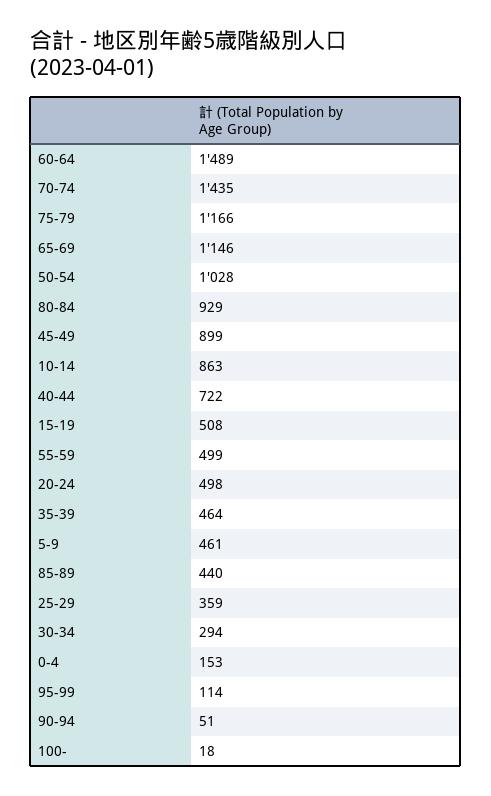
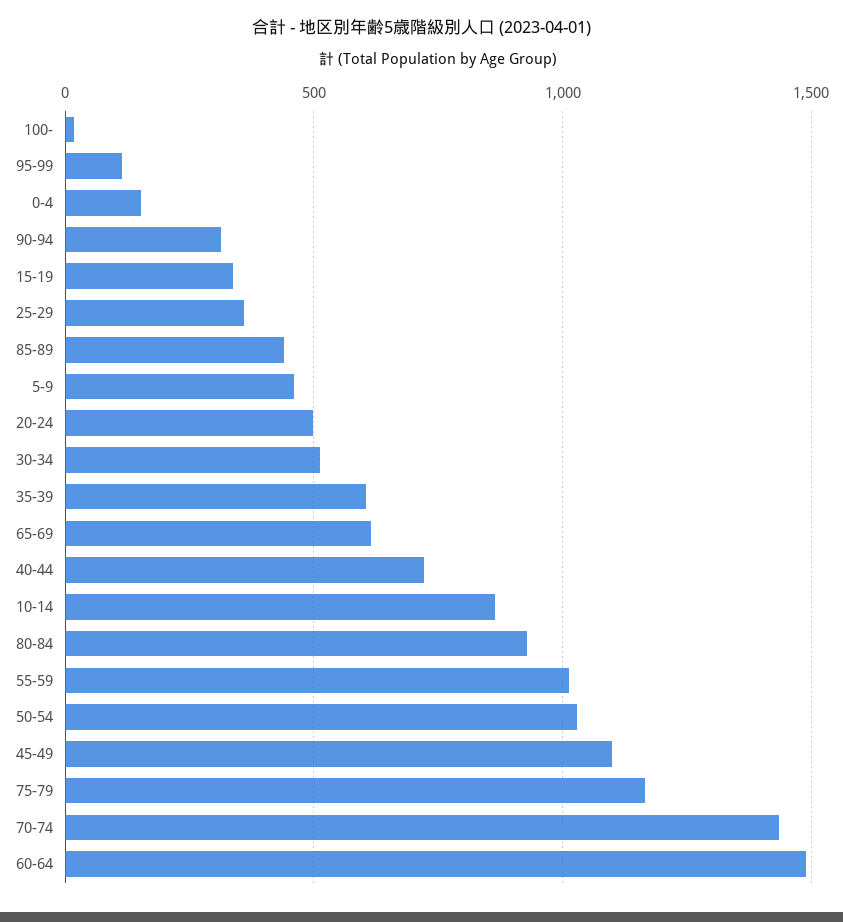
65-69: 1146 -> 600
45-49: 899 -> 1100
15-19: 508 -> 350
55-59: 499 -> 1000
35-39: 464 -> 600
30-34: 294 -> 500
90-94: 51 -> 300

